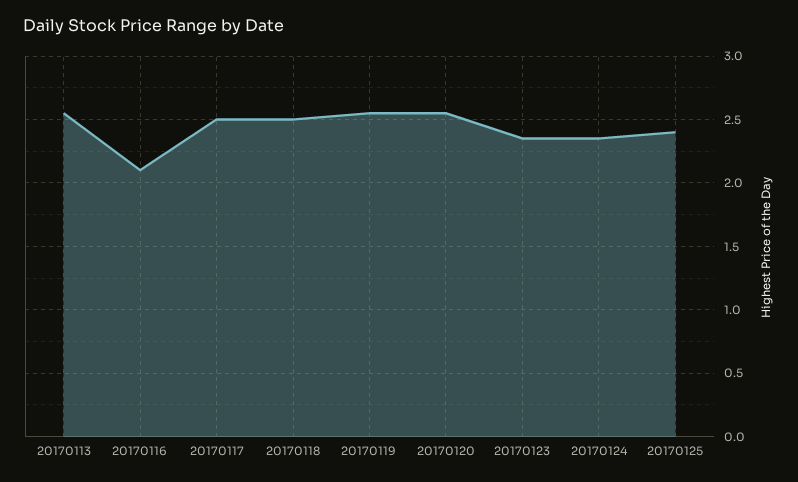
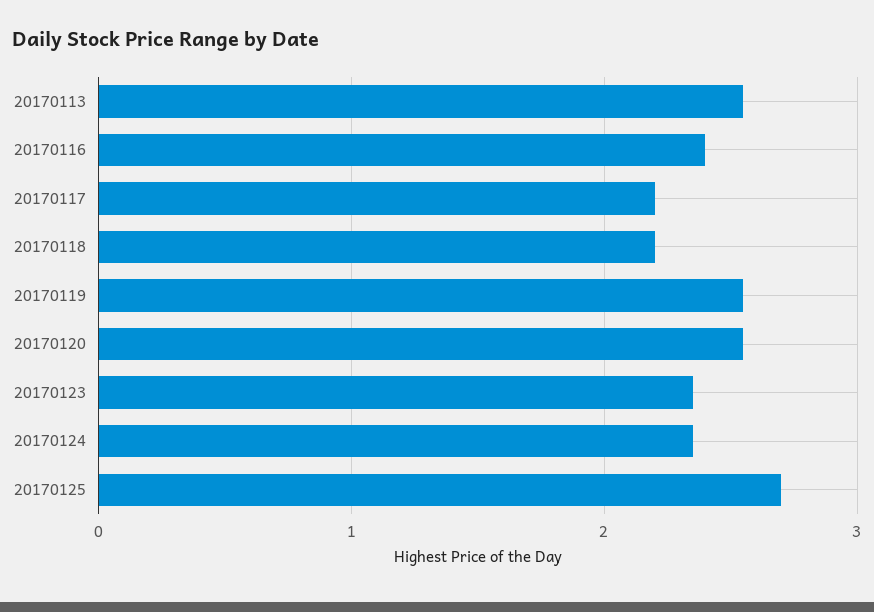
20170116: 2.1 -> 2.4
20170117: 2.5 -> 2.2
20170118: 2.5 -> 2.2
20170125: 2.4 -> 2.7

